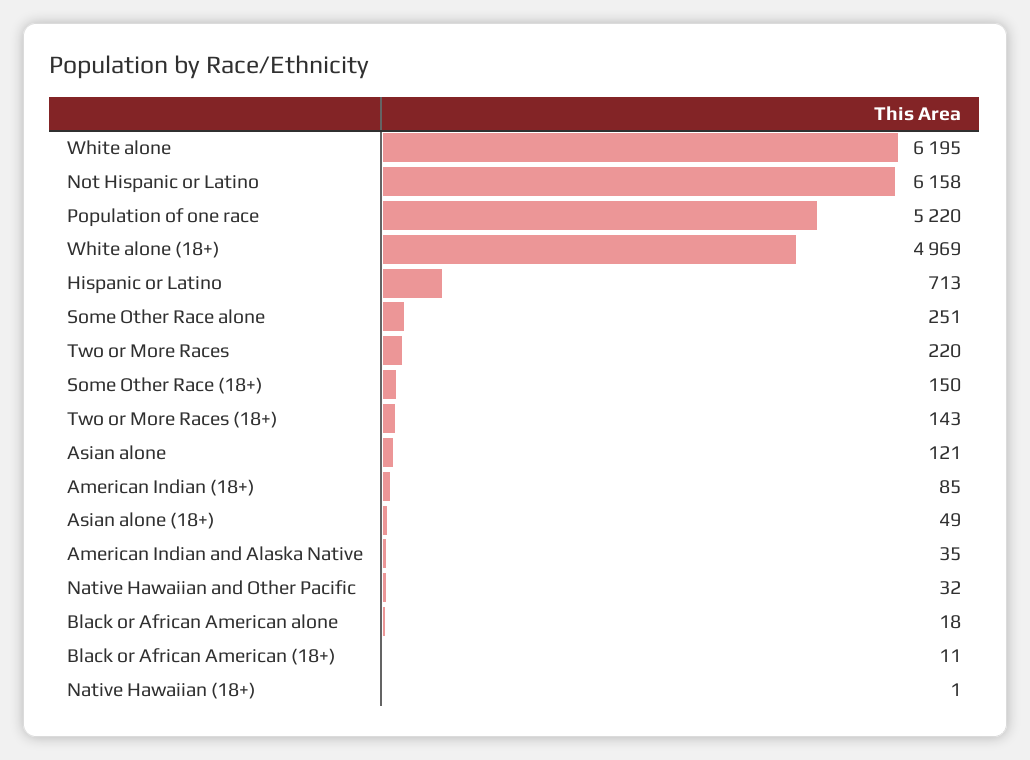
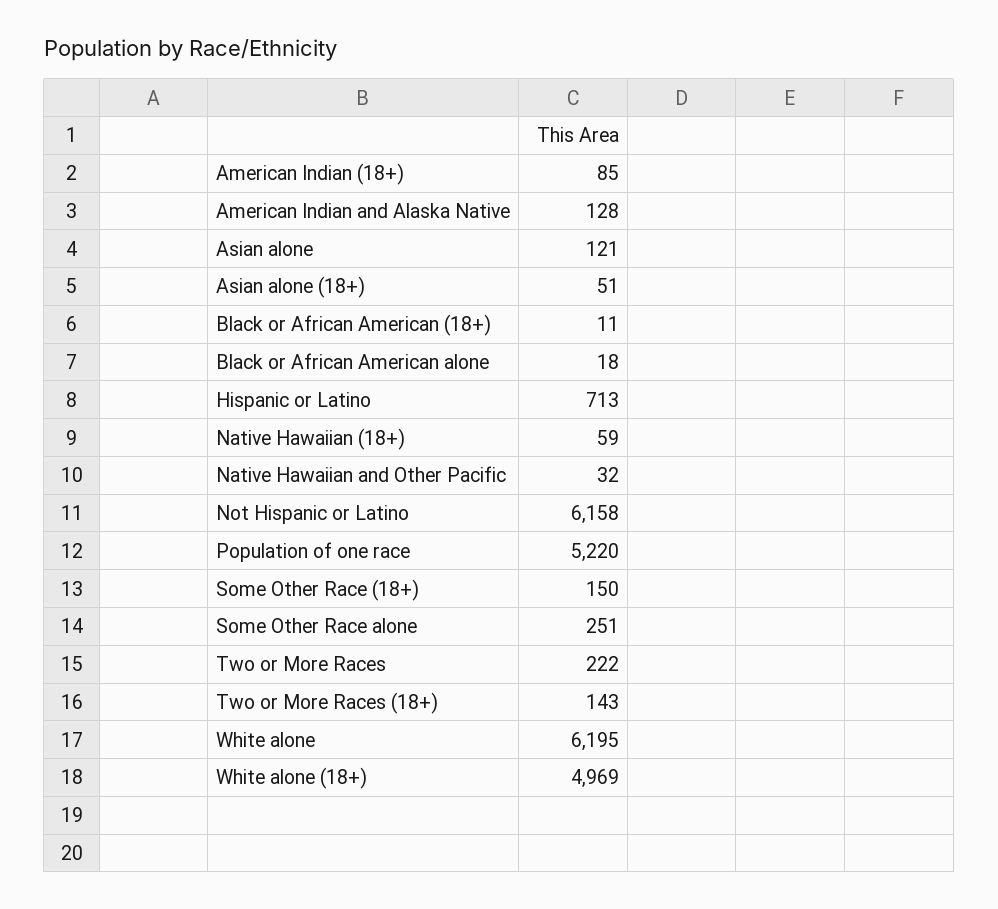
Two or More Races: 220 -> 222
Asian alone (18+): 49 -> 51
American Indian and Alaska Native: 35 -> 128
Native Hawaiian (18+): 1 -> 59

